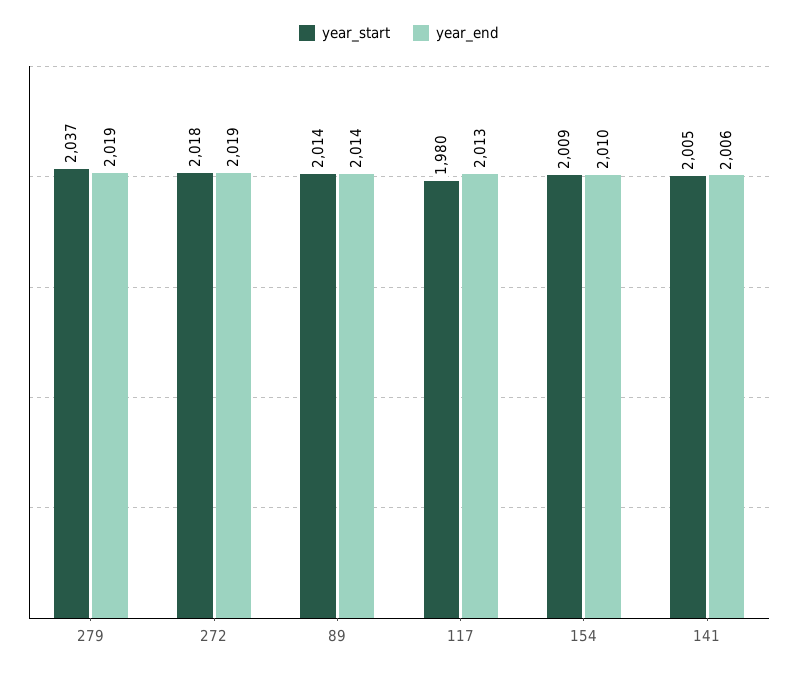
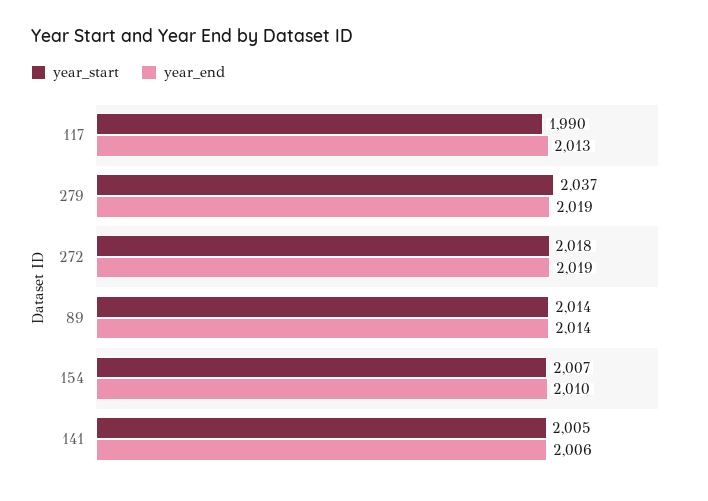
year_start, 117: 1980 -> 1990
year_start, 154: 2009 -> 2007

